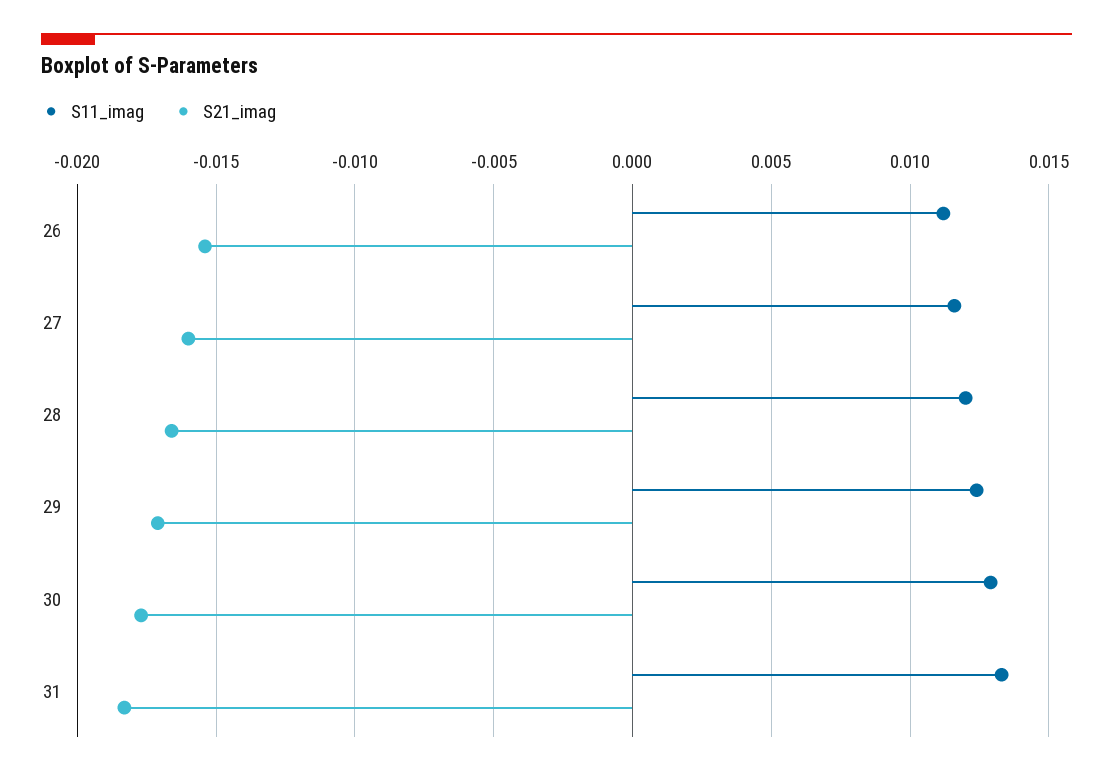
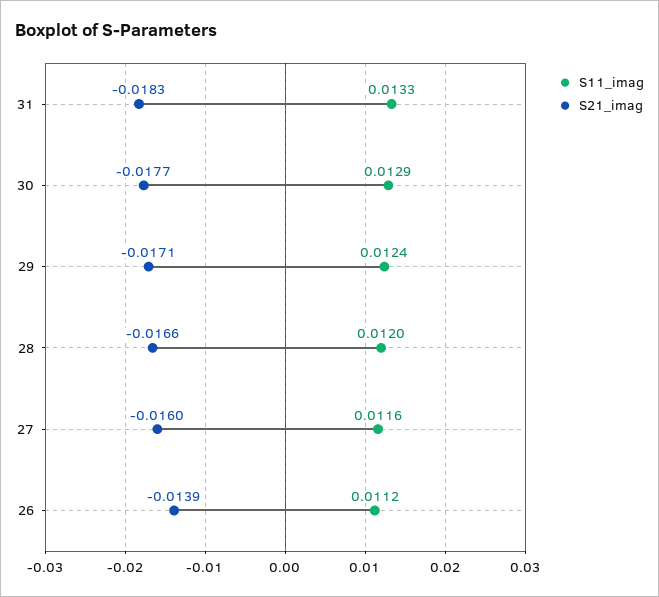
S21_imag, 26: -0.0155 -> -0.0139

